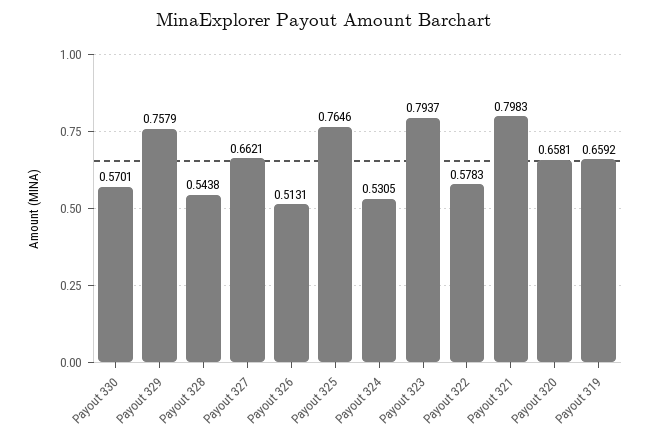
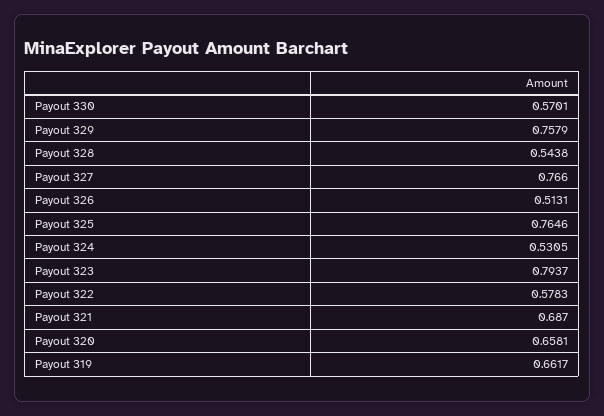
Payout 327: 0.6621 -> 0.766
Payout 321: 0.7983 -> 0.687
Payout 319: 0.6592 -> 0.6617

